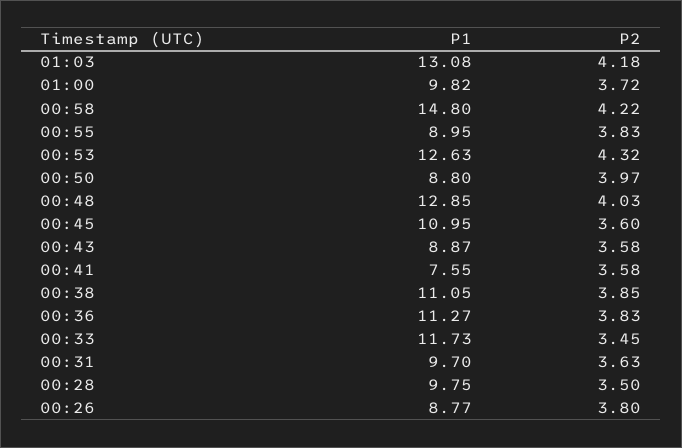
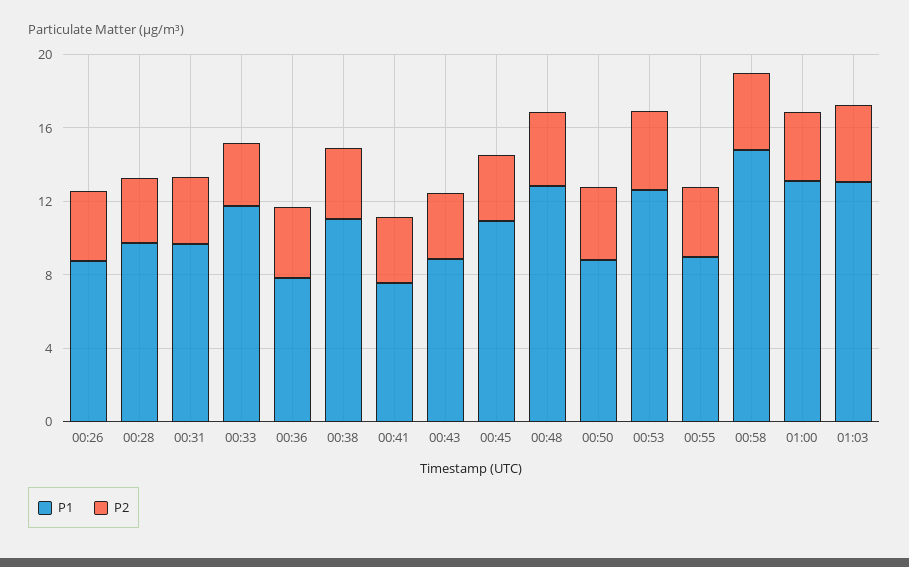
P1, 01:00: 9.82 -> 13
P1, 00:36: 11.27 -> 8

